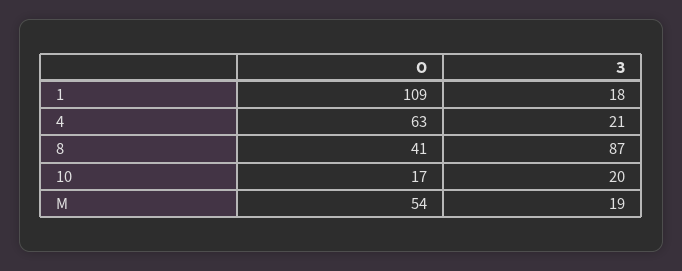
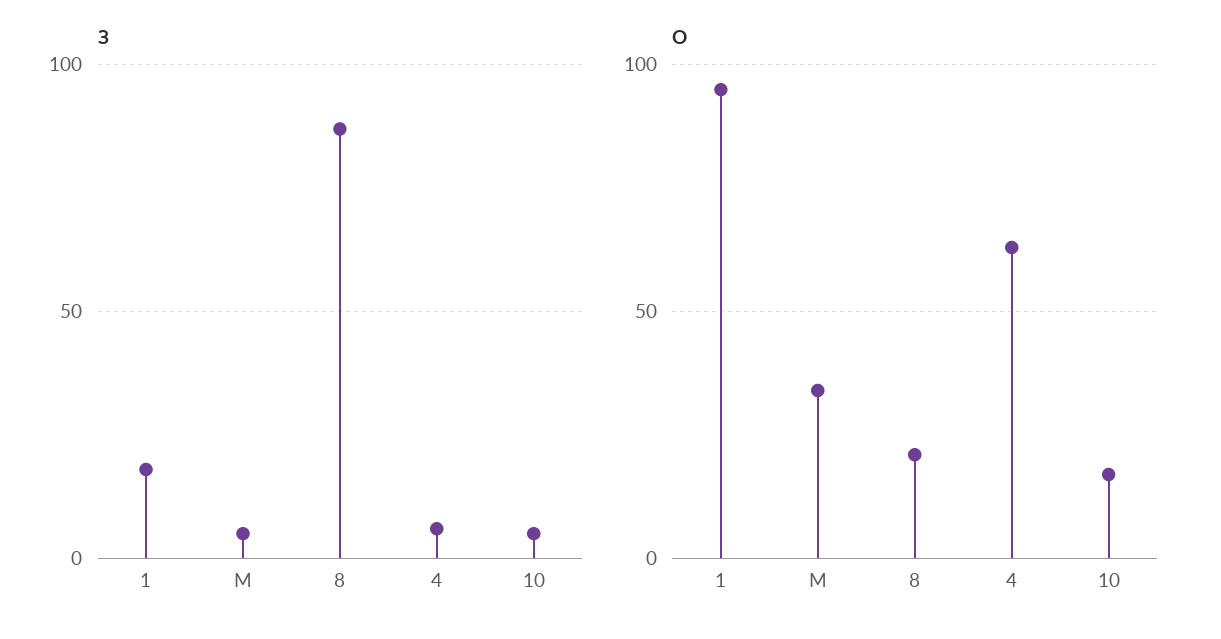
О, 1: 109 -> 95
З, 4: 21 -> 5
О, 8: 41 -> 20
З, 10: 20 -> 5
О, М: 54 -> 35
З, М: 19 -> 5

